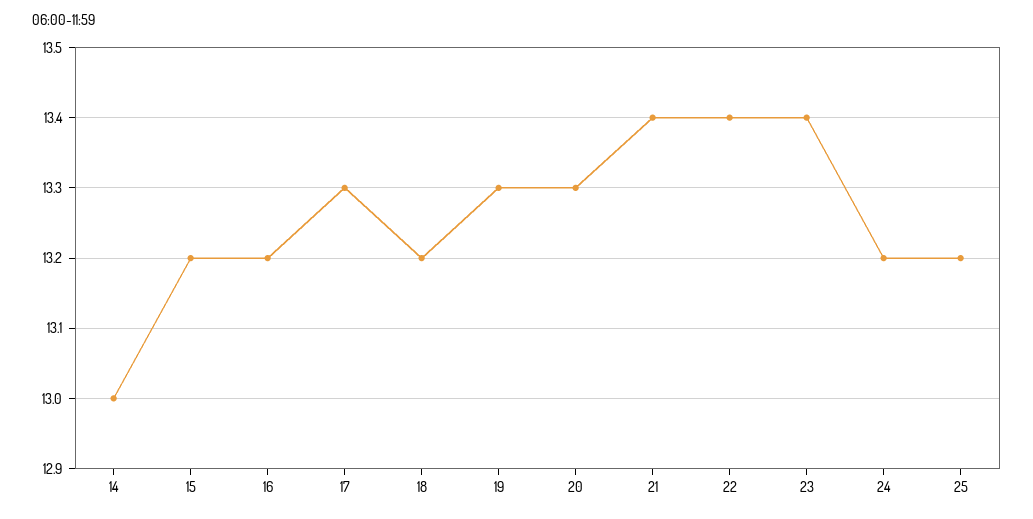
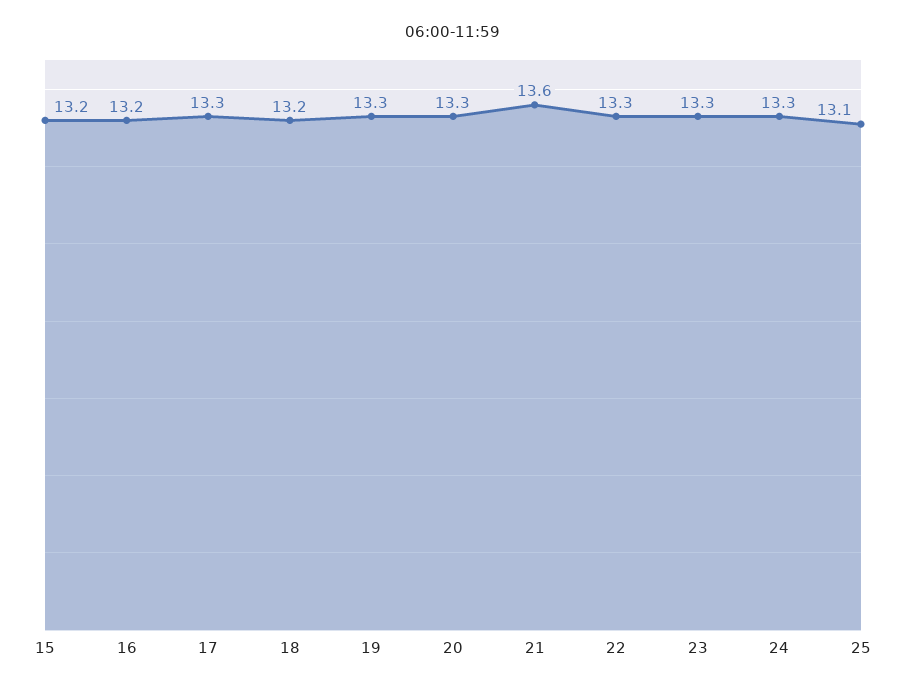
14: 13 -> none
21: 13.4 -> 13.6
22: 13.4 -> 13.3
23: 13.4 -> 13.3
24: 13.2 -> 13.3
25: 13.2 -> 13.1

